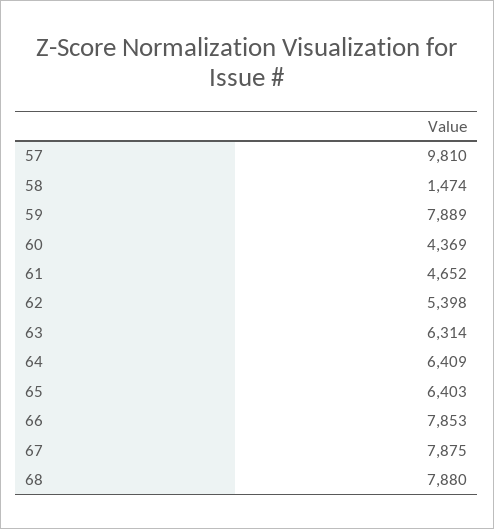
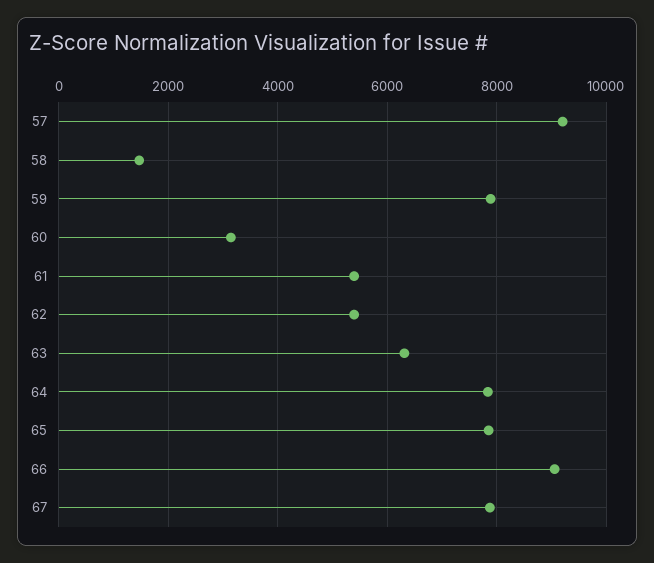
57: 9810 -> 9200
60: 4369 -> 3200
61: 4652 -> 5400
64: 6409 -> 7800
65: 6403 -> 7800
66: 7853 -> 9000
68: 7880 -> none

